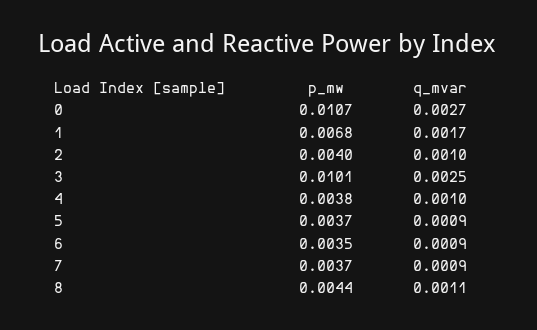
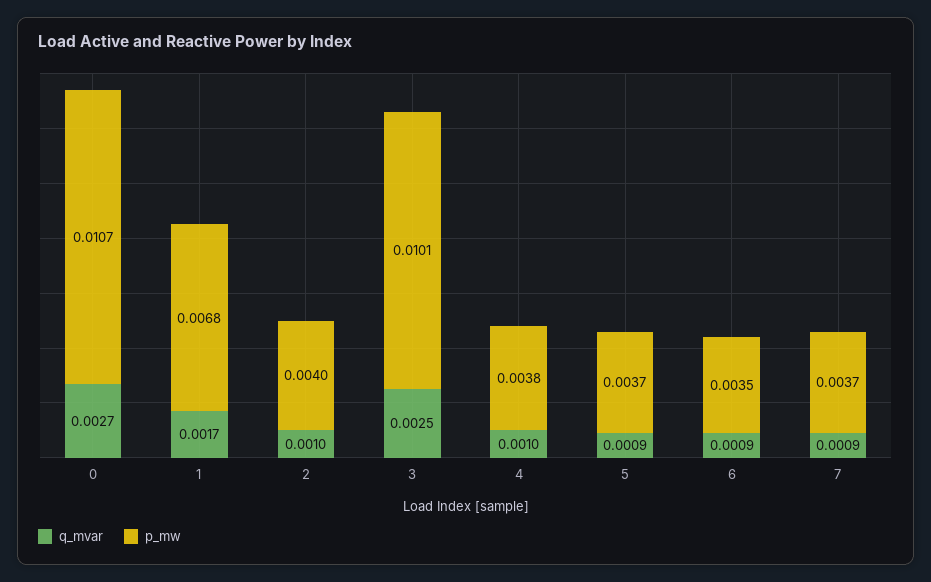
p_mw, 8: 0.0044 -> none
q_mvar, 8: 0.0011 -> none

